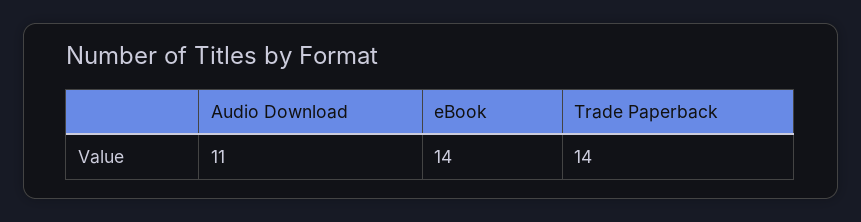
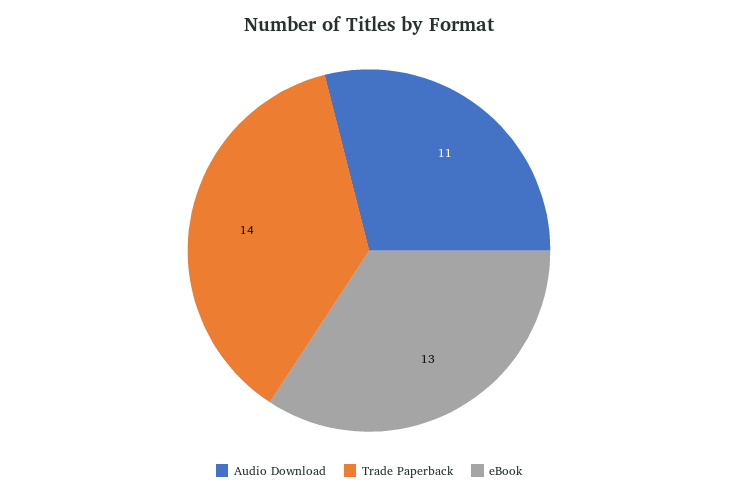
eBook: 14 -> 13

